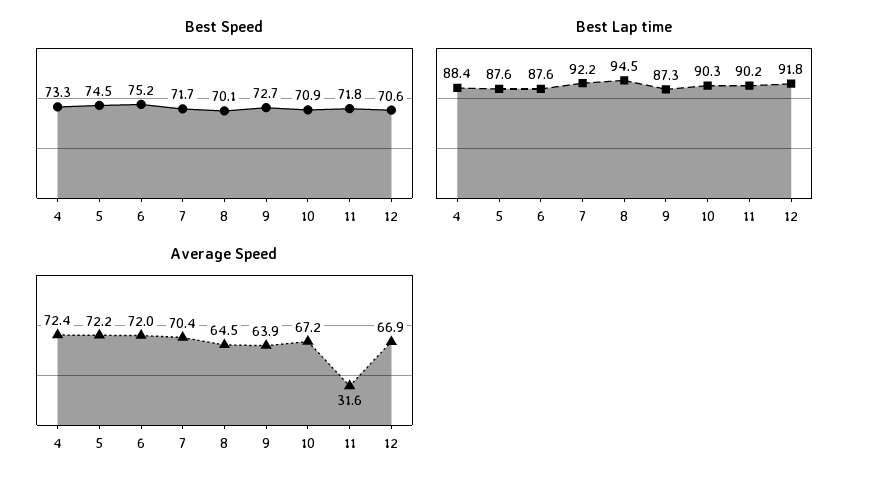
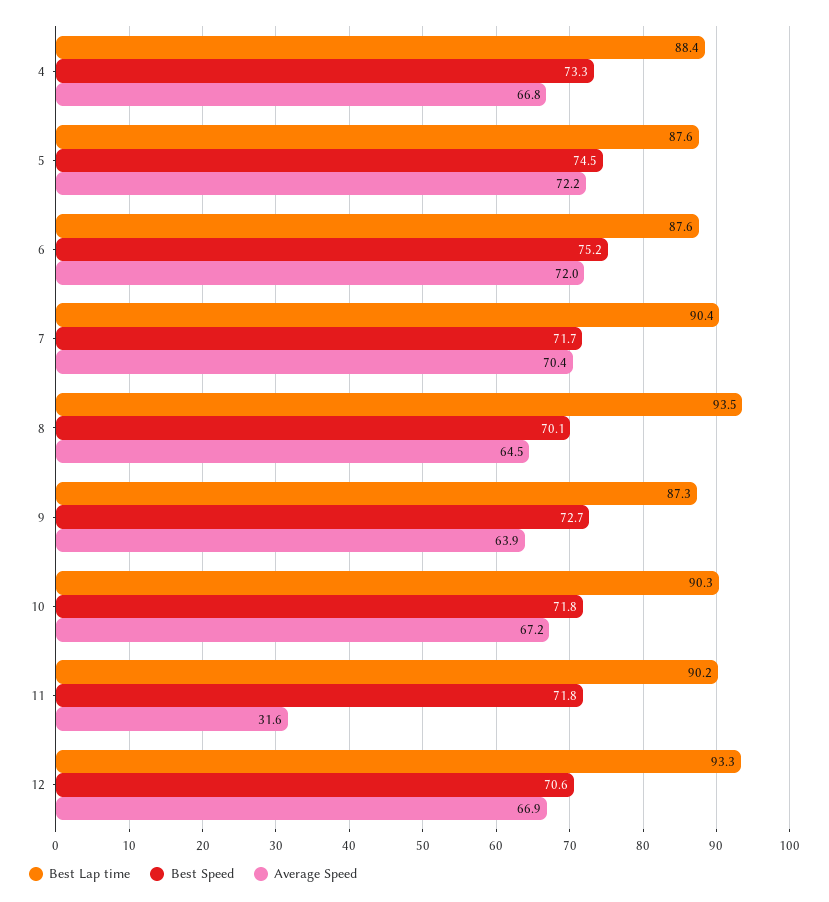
Best Speed, 10: 70.9 -> 71.8
Best Lap time, 7: 92.2 -> 90.4
Best Lap time, 8: 94.5 -> 93.5
Best Lap time, 12: 91.8 -> 93.3
Average Speed, 4: 72.4 -> 66.8

